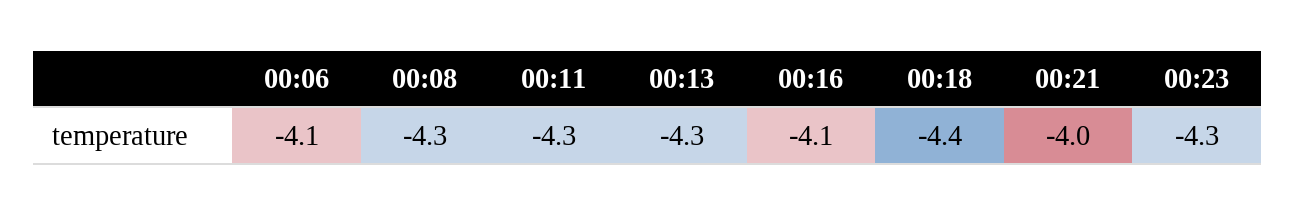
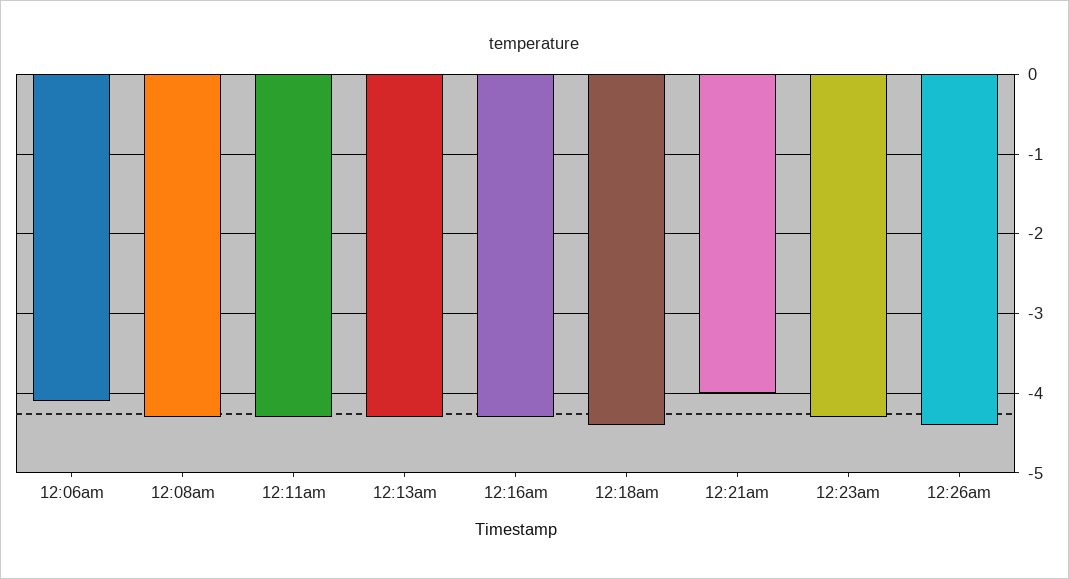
00:16: -4.1 -> -4.3
12:26am: none -> -4.4

